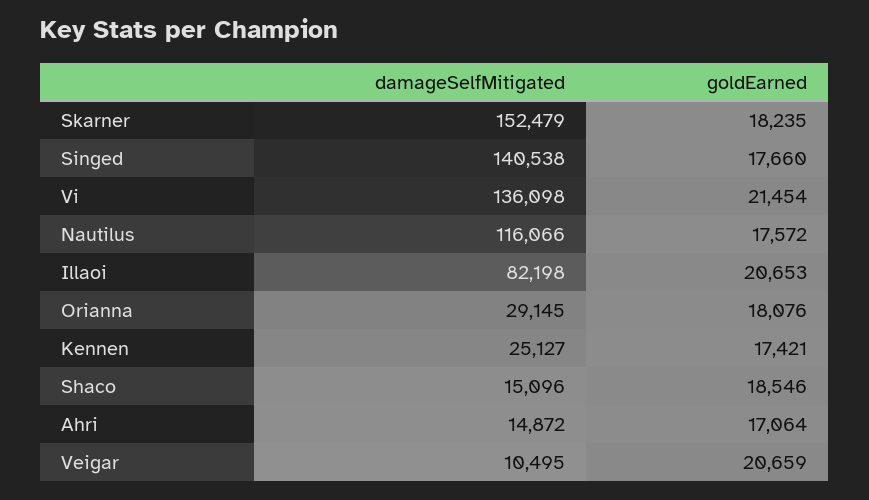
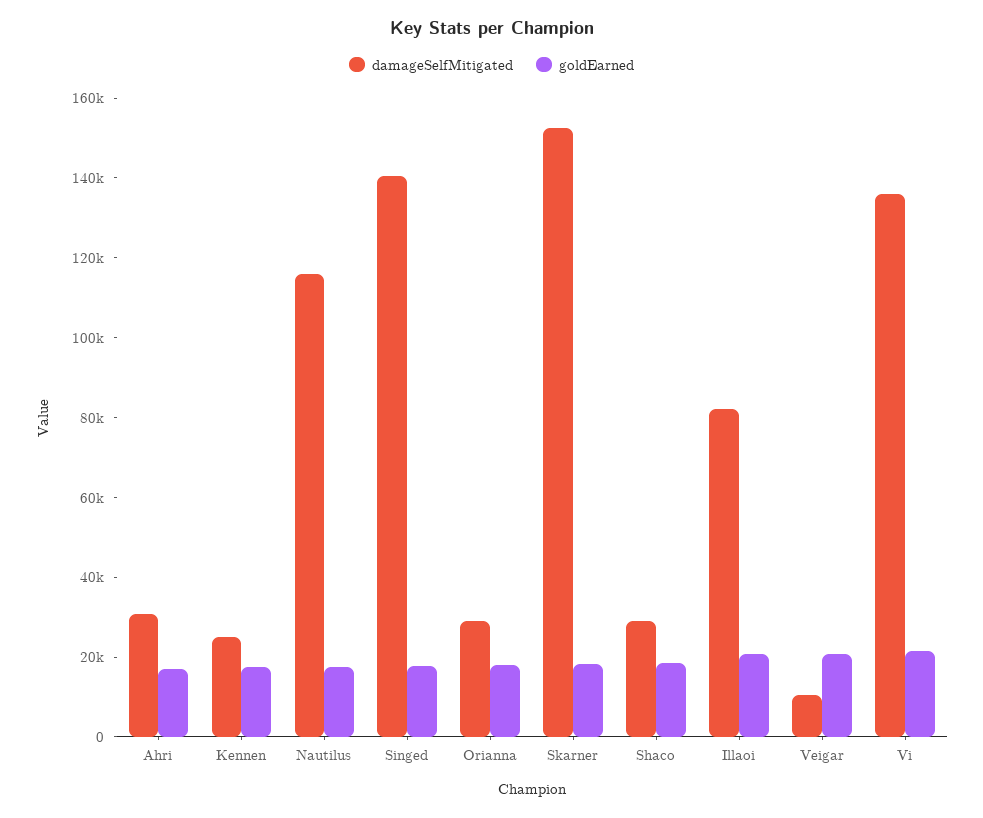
damageSelfMitigated, Shaco: 15096 -> 30000
damageSelfMitigated, Ahri: 14872 -> 30000

